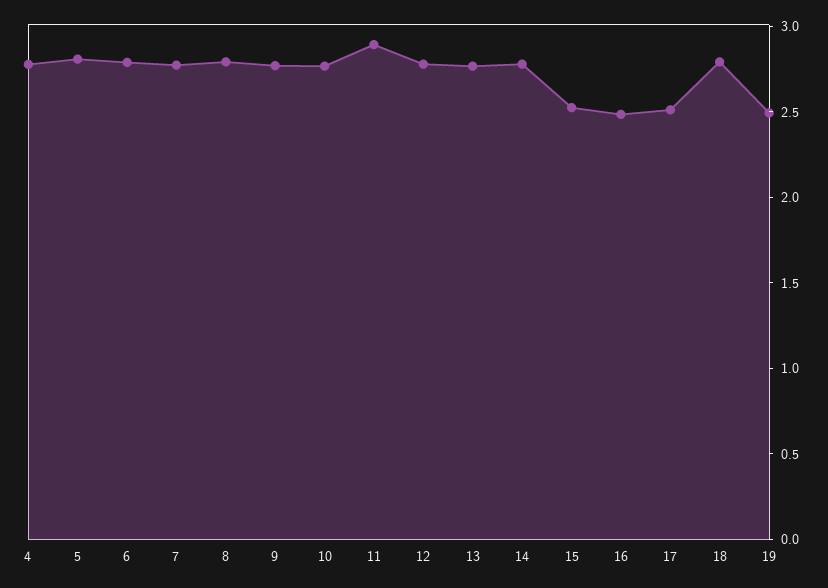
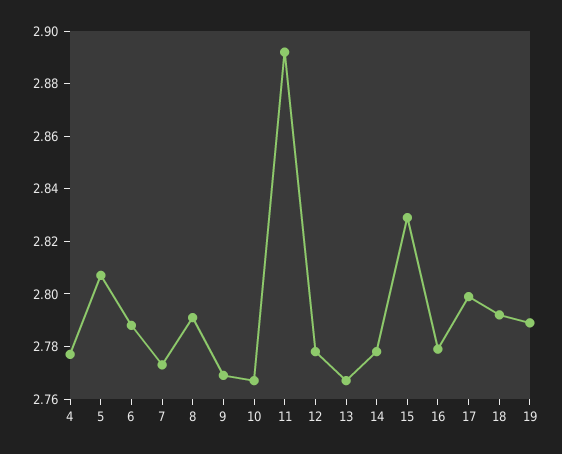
15: 2.5 -> 2.83
16: 2.5 -> 2.78
17: 2.5 -> 2.8
19: 2.5 -> 2.79

